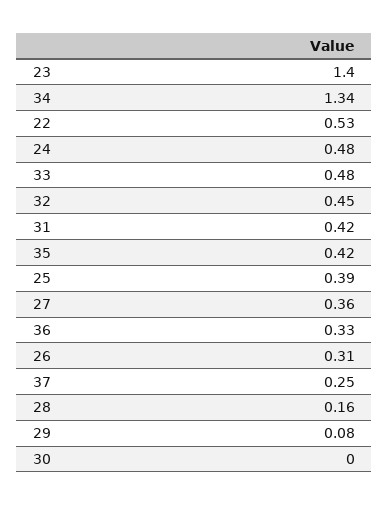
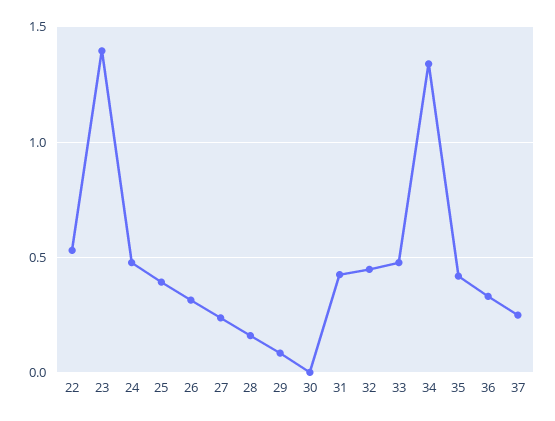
27: 0.36 -> 0.25

